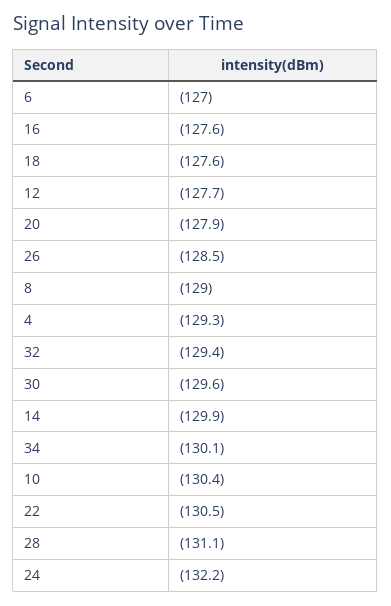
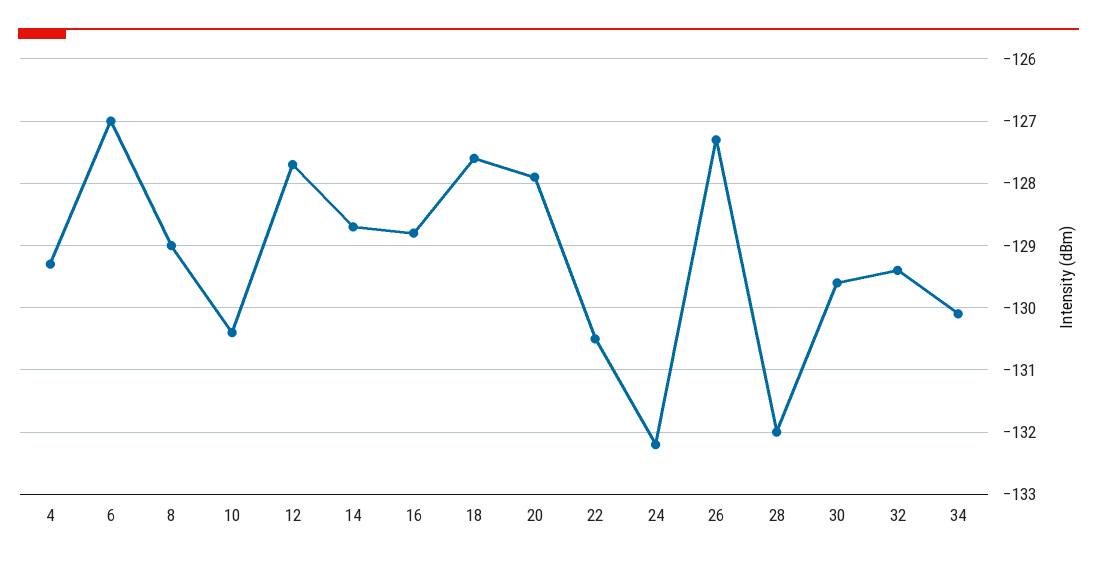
16: -127.6 -> -128.8
26: -128.5 -> -127.3
14: -129.9 -> -128.7
28: -131.1 -> -132

